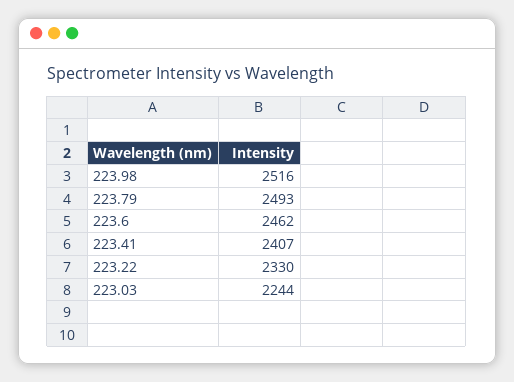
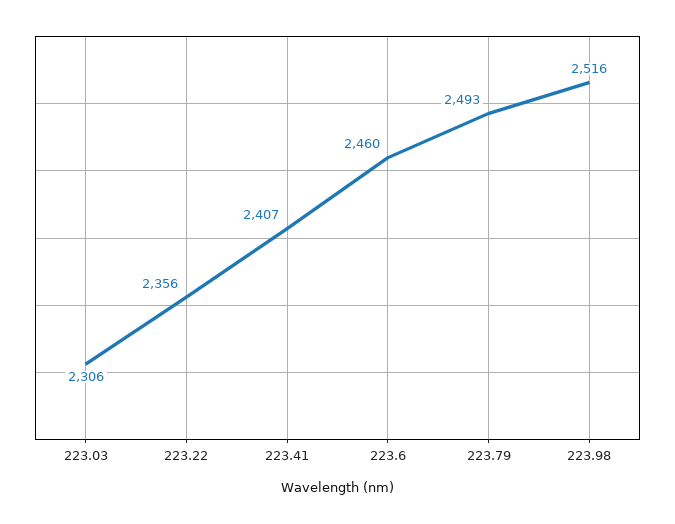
223.6: 2462 -> 2460
223.22: 2330 -> 2356
223.03: 2244 -> 2306

